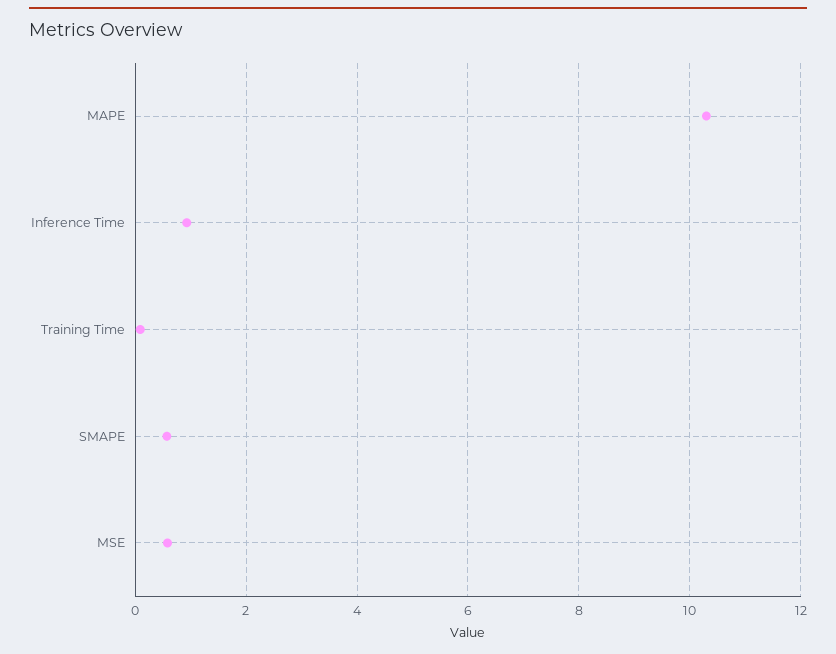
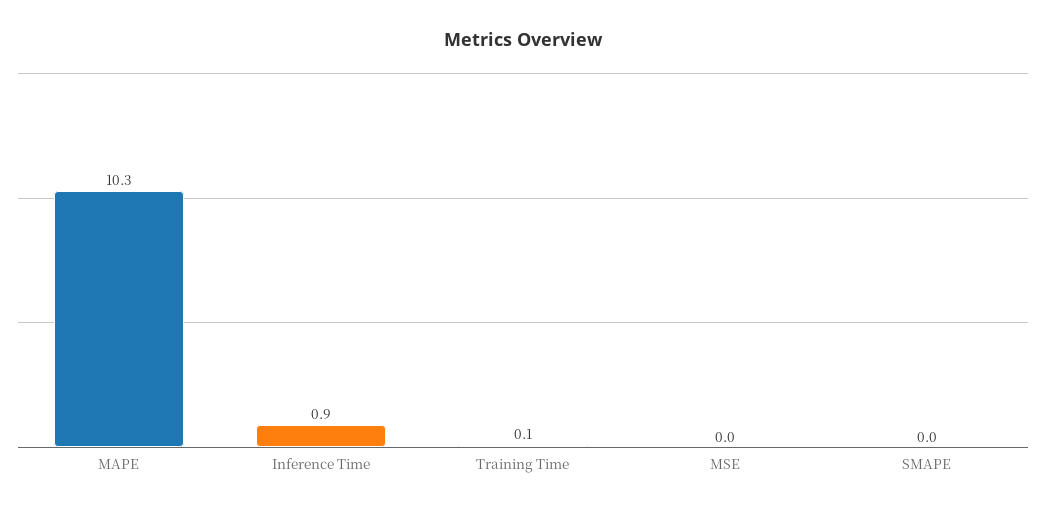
SMAPE: 0.6 -> 0
MSE: 0.6 -> 0

